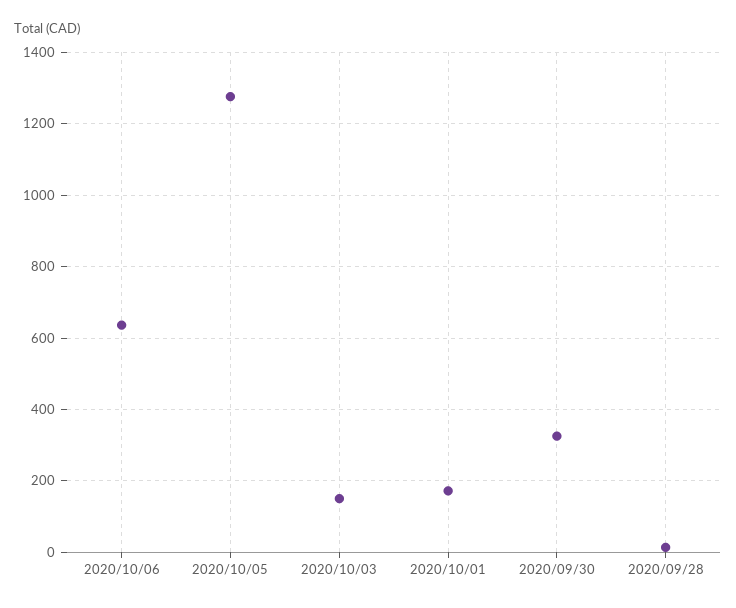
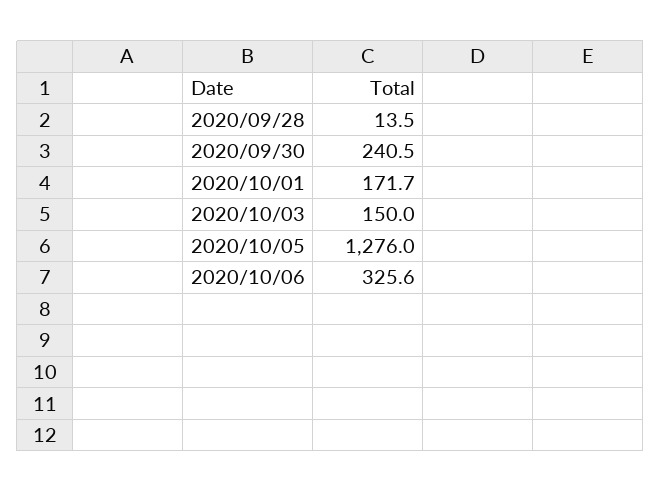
2020/10/06: 640 -> 325.6
2020/09/30: 320 -> 240.5

